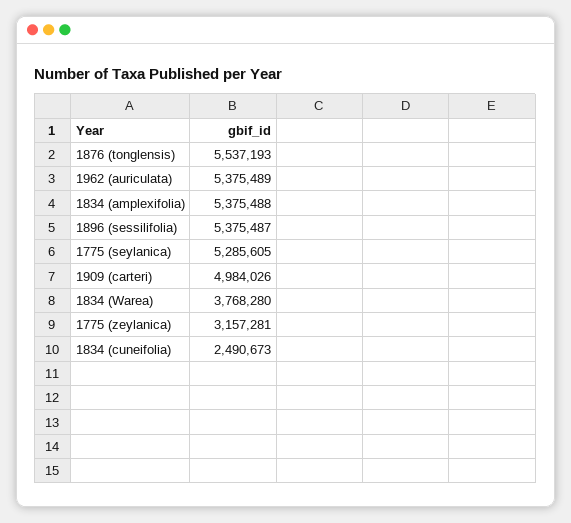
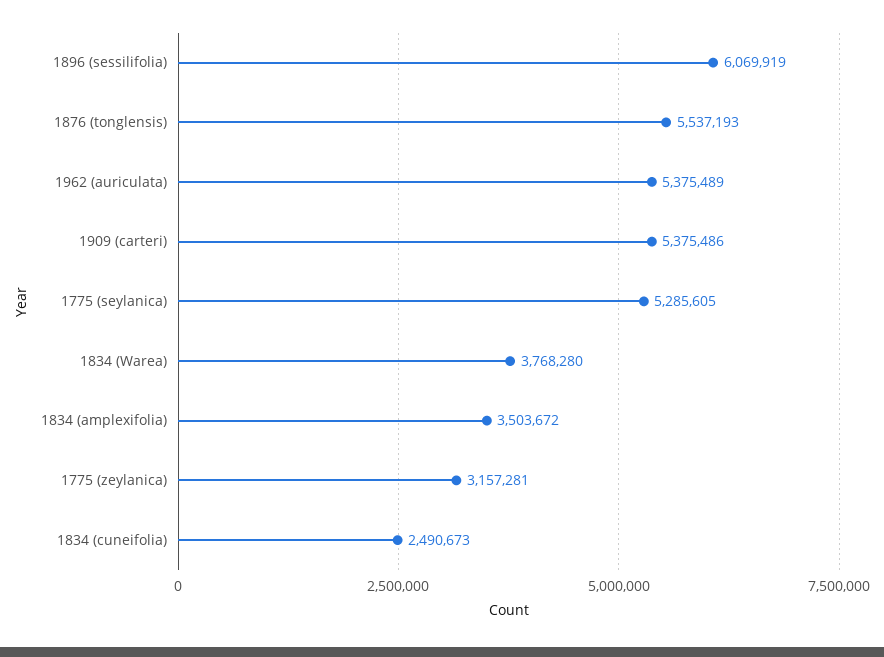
1834 (amplexifolia): 5375488 -> 3503672
1896 (sessilifolia): 5375487 -> 6069919
1909 (carteri): 4984026 -> 5375486

